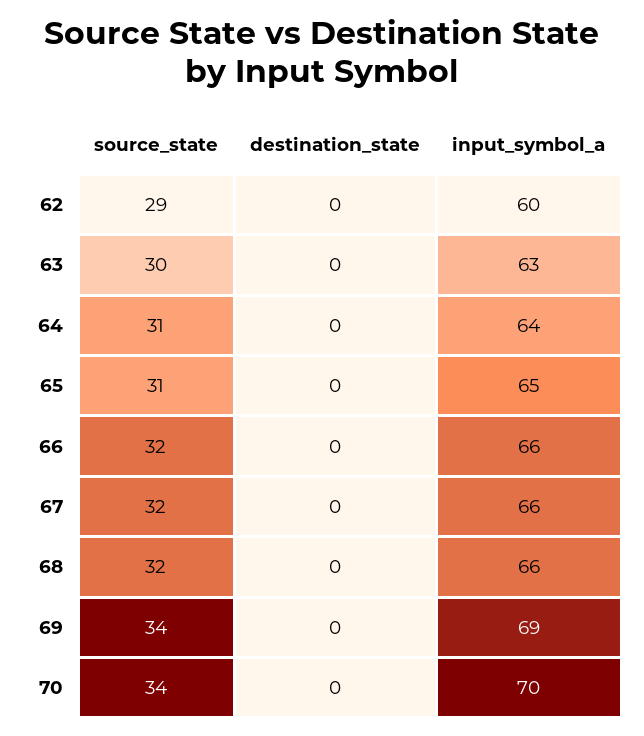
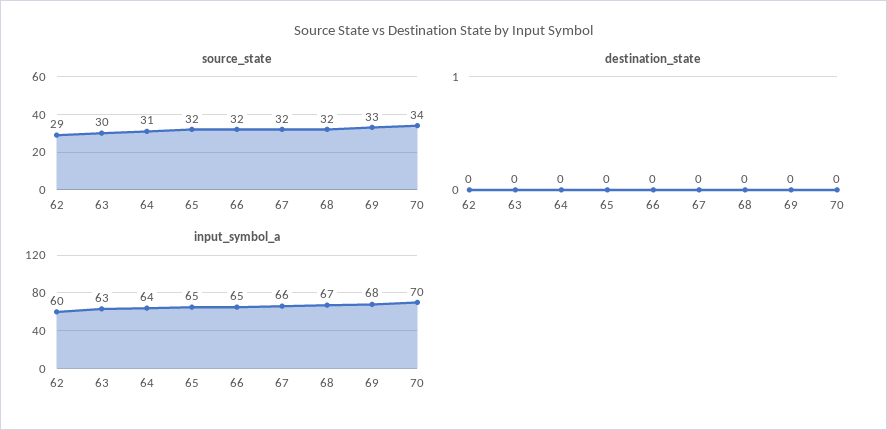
source_state, 65: 31 -> 32
input_symbol_a, 66: 66 -> 65
input_symbol_a, 68: 66 -> 67
source_state, 69: 34 -> 33
input_symbol_a, 69: 69 -> 68

